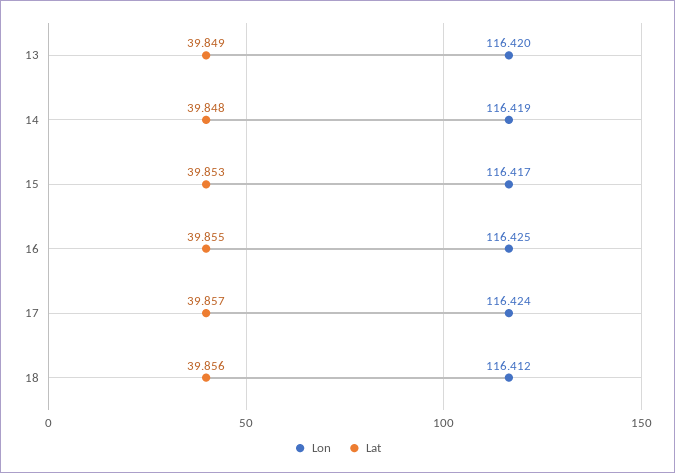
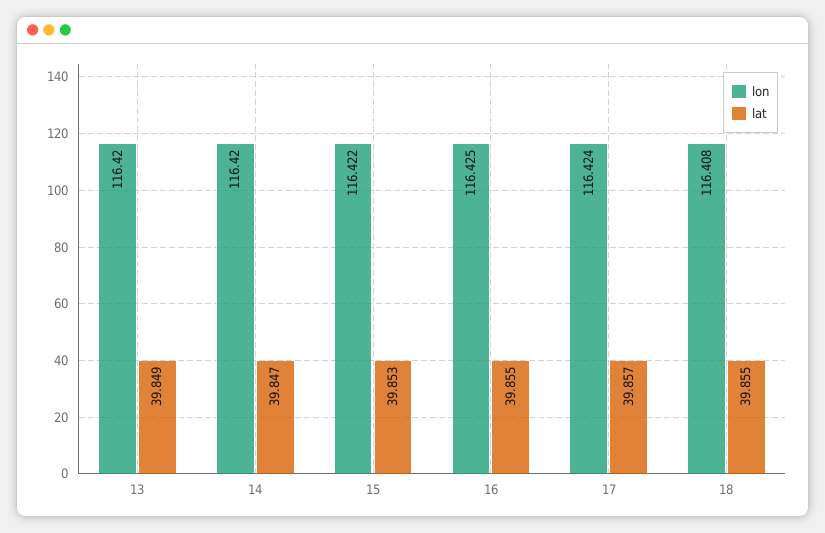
Lon, 14: 116.419 -> 116.42
Lat, 14: 39.848 -> 39.847
Lon, 15: 116.417 -> 116.422
Lon, 18: 116.412 -> 116.408
Lat, 18: 39.856 -> 39.855

